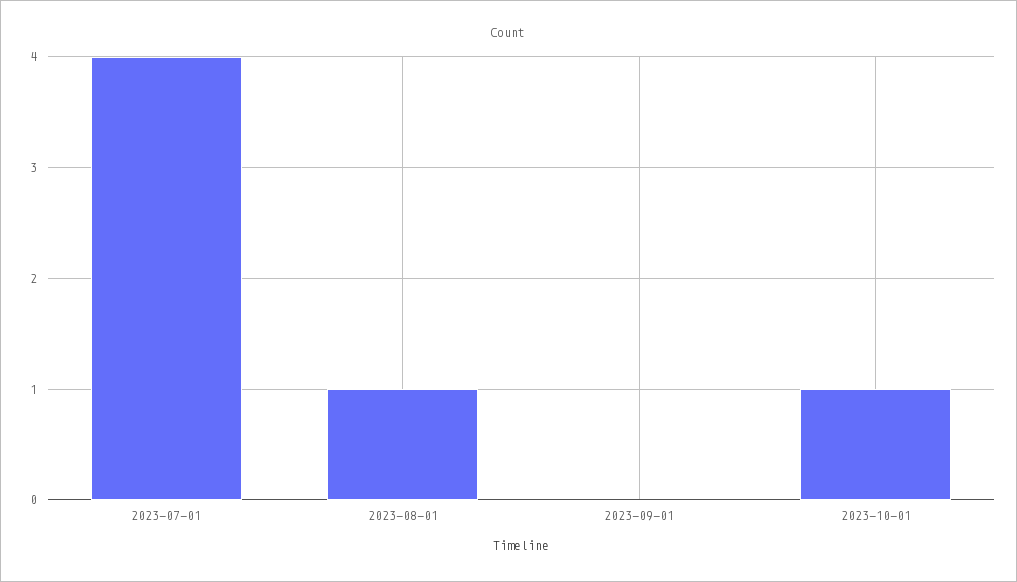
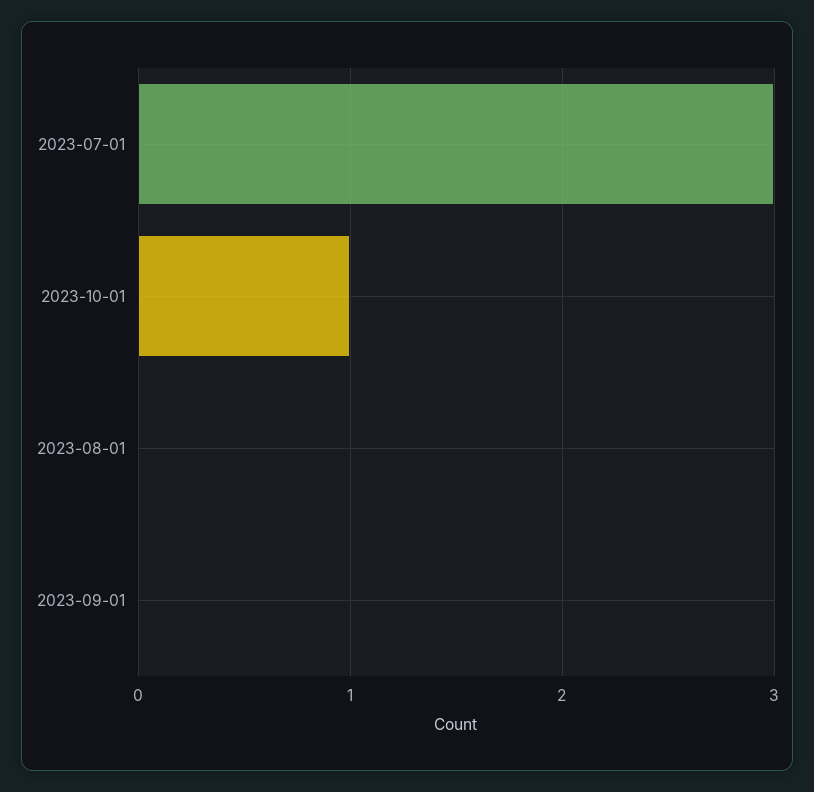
2023-07-01: 4 -> 3
2023-08-01: 1 -> 0

